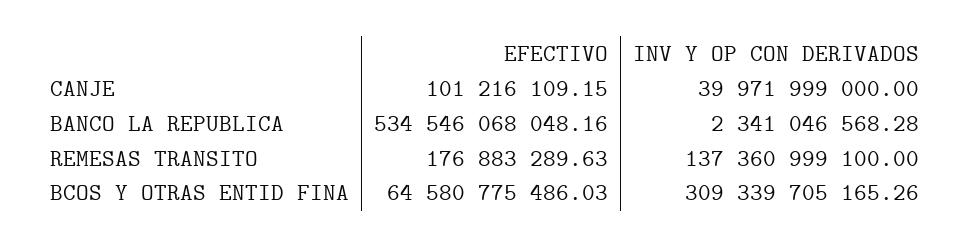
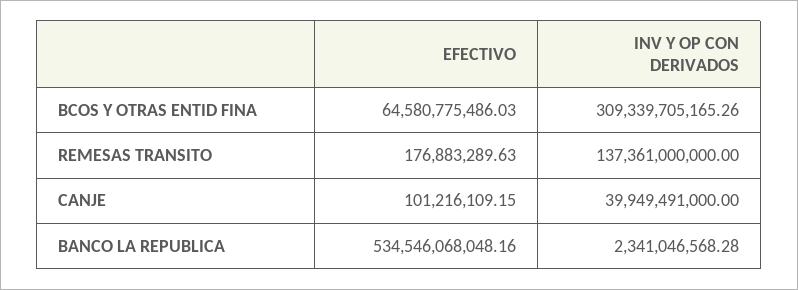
INV Y OP CON DERIVADOS, CANJE: 39971999000 -> 39949491000
INV Y OP CON DERIVADOS, REMESAS TRANSITO: 137360999100 -> 137361000000

